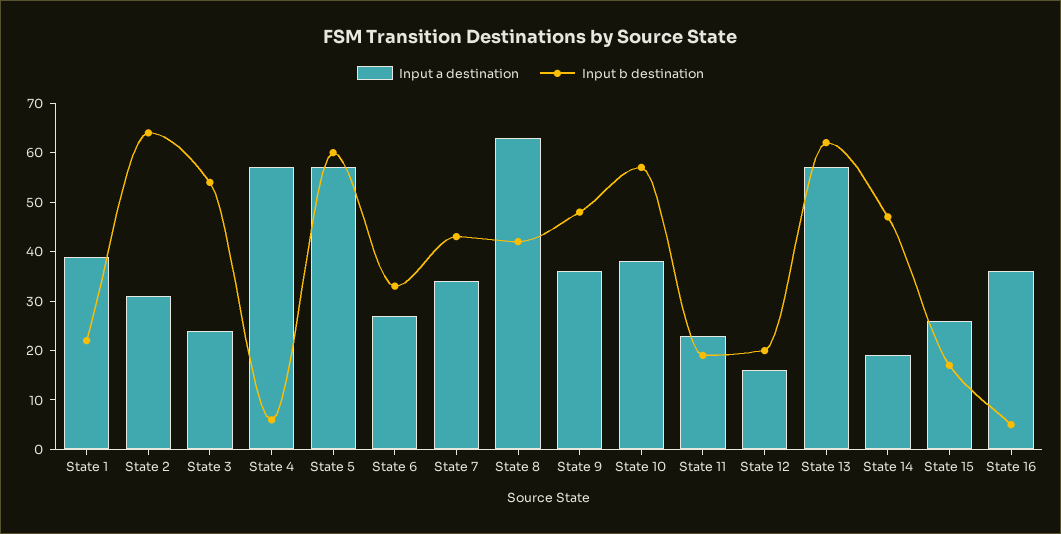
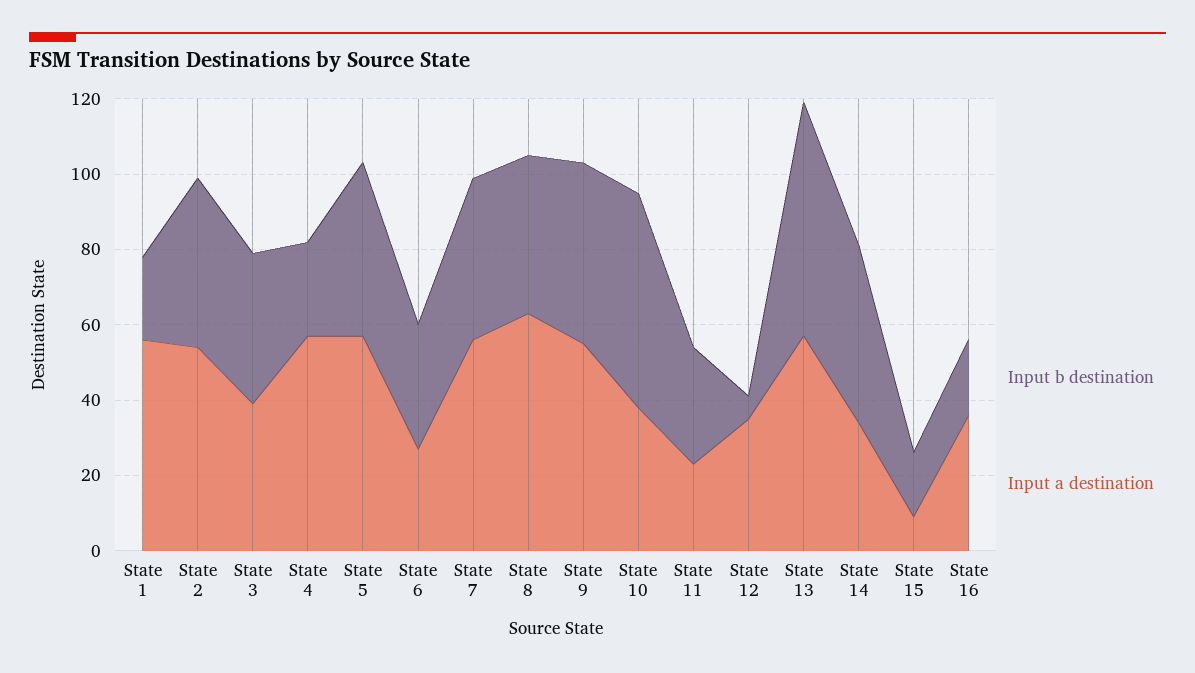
Input a destination, State 1: 40 -> 55
Input a destination, State 2: 30 -> 55
Input b destination, State 2: 65 -> 45
Input a destination, State 3: 25 -> 40
Input b destination, State 3: 55 -> 40
Input b destination, State 4: 5 -> 25
Input b destination, State 5: 60 -> 45
Input a destination, State 7: 35 -> 55
Input a destination, State 9: 35 -> 55
Input b destination, State 11: 20 -> 30
Input a destination, State 12: 15 -> 35
Input b destination, State 12: 20 -> 5
Input a destination, State 14: 20 -> 35
Input a destination, State 15: 25 -> 10
Input b destination, State 16: 5 -> 20

